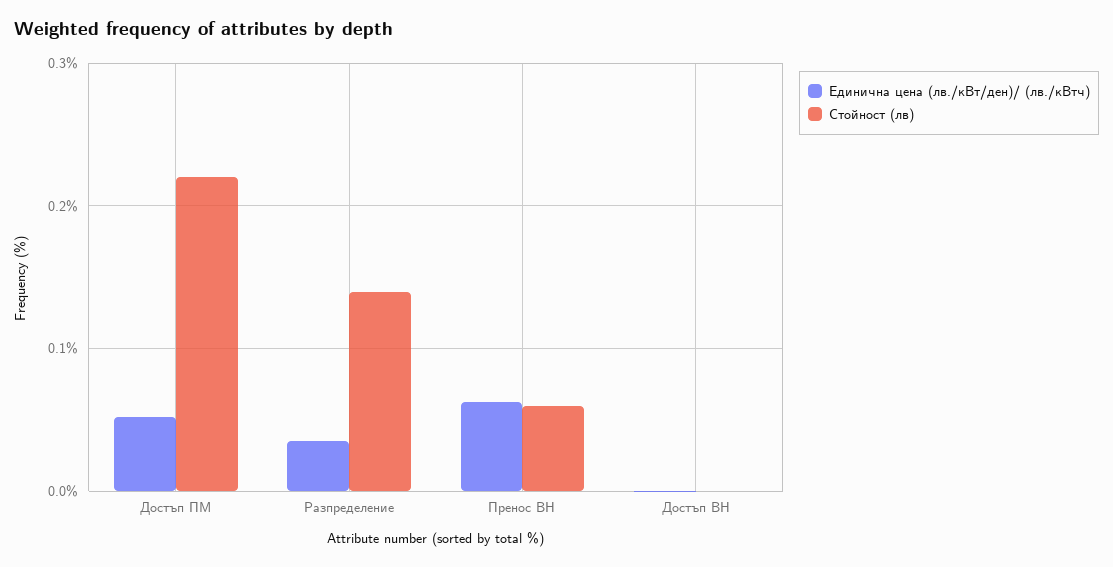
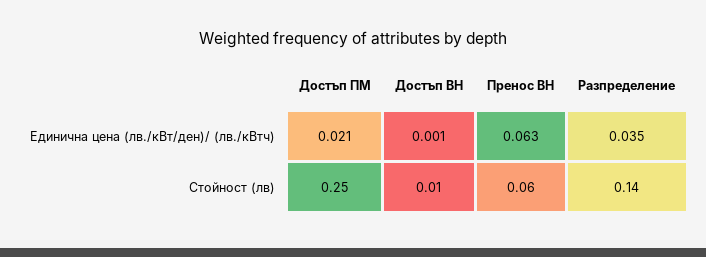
Единична цена (лв./кВт/ден)/ (лв./кВтч), Достъп ПМ: 0.05 -> 0.021
Стойност (лв), Достъп ПМ: 0.22 -> 0.25
Стойност (лв), Достъп ВН: 0 -> 0.01

